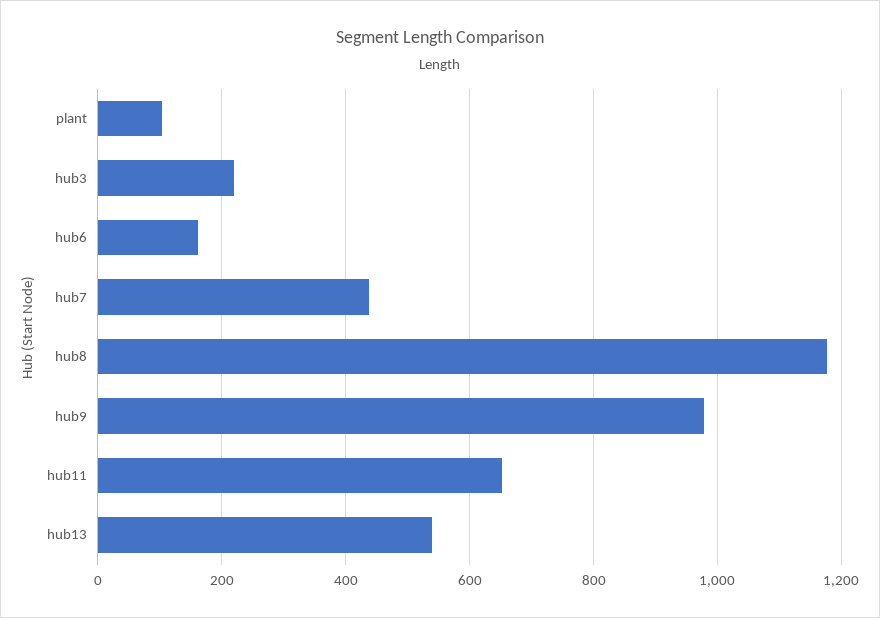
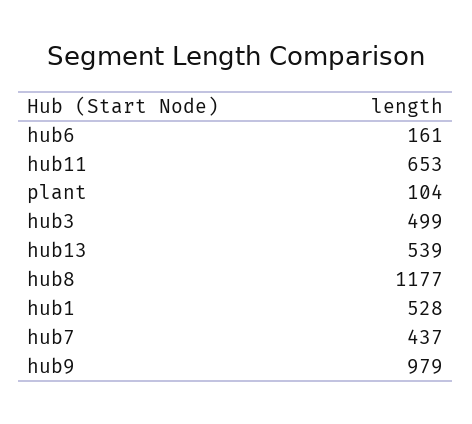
hub3: 220 -> 499
hub1: none -> 528

